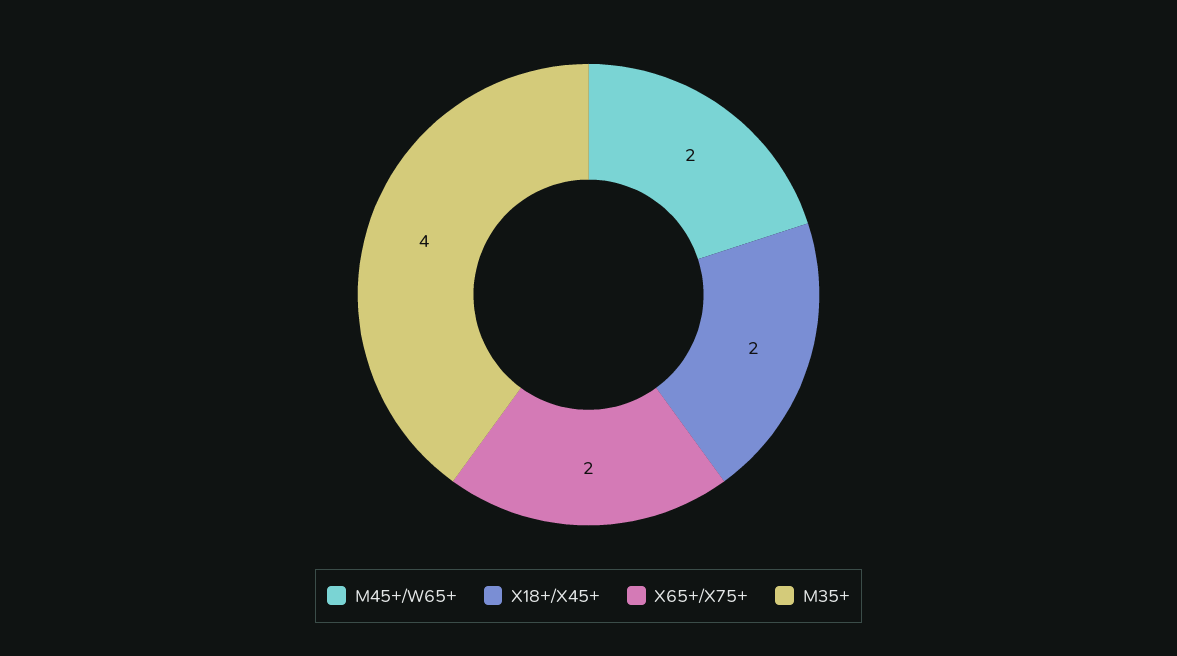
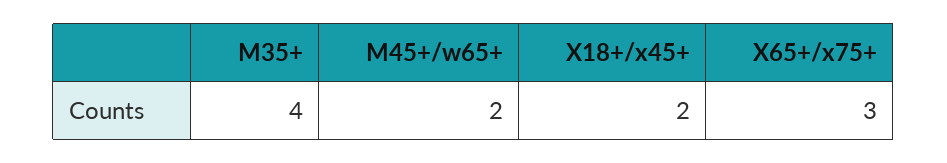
X65+/X75+: 2 -> 3

